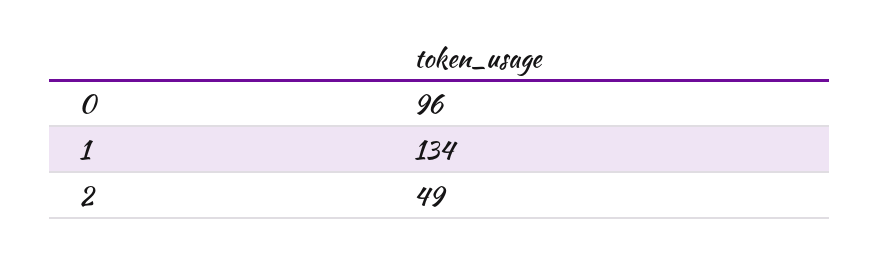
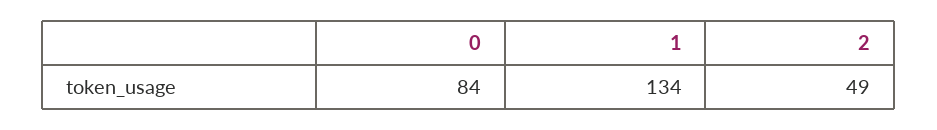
0: 96 -> 84

